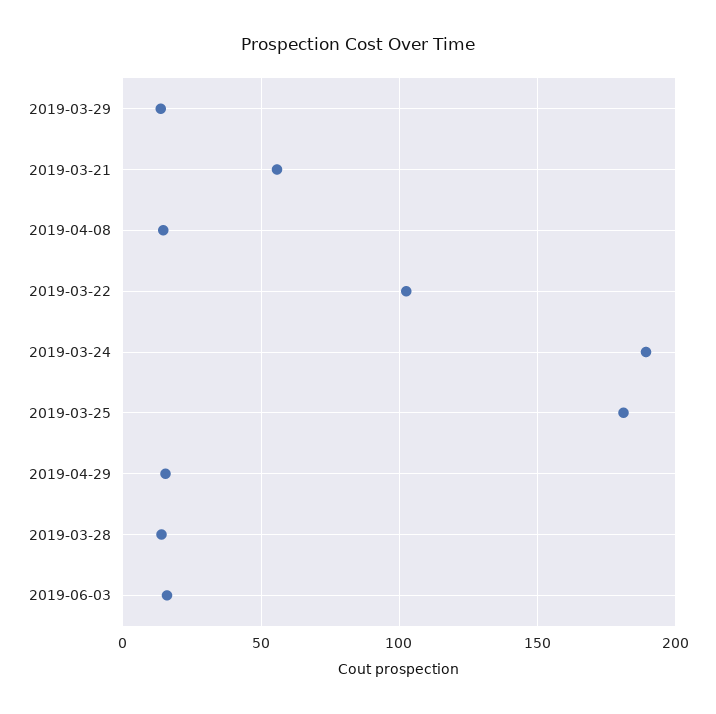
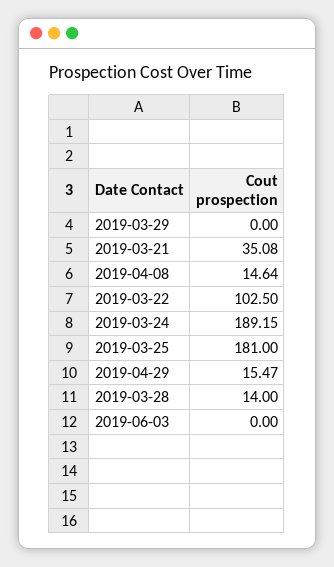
2019-03-29: 15 -> 0
2019-03-21: 55 -> 35.08
2019-06-03: 15 -> 0

